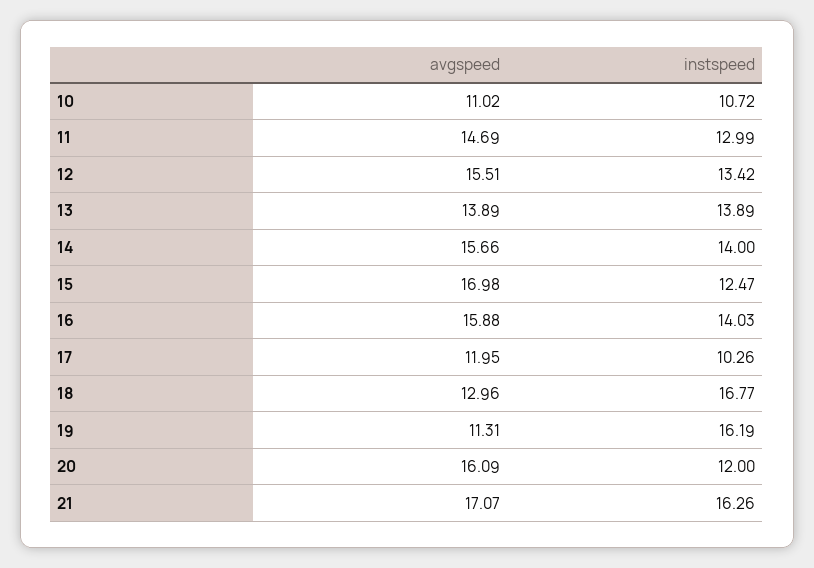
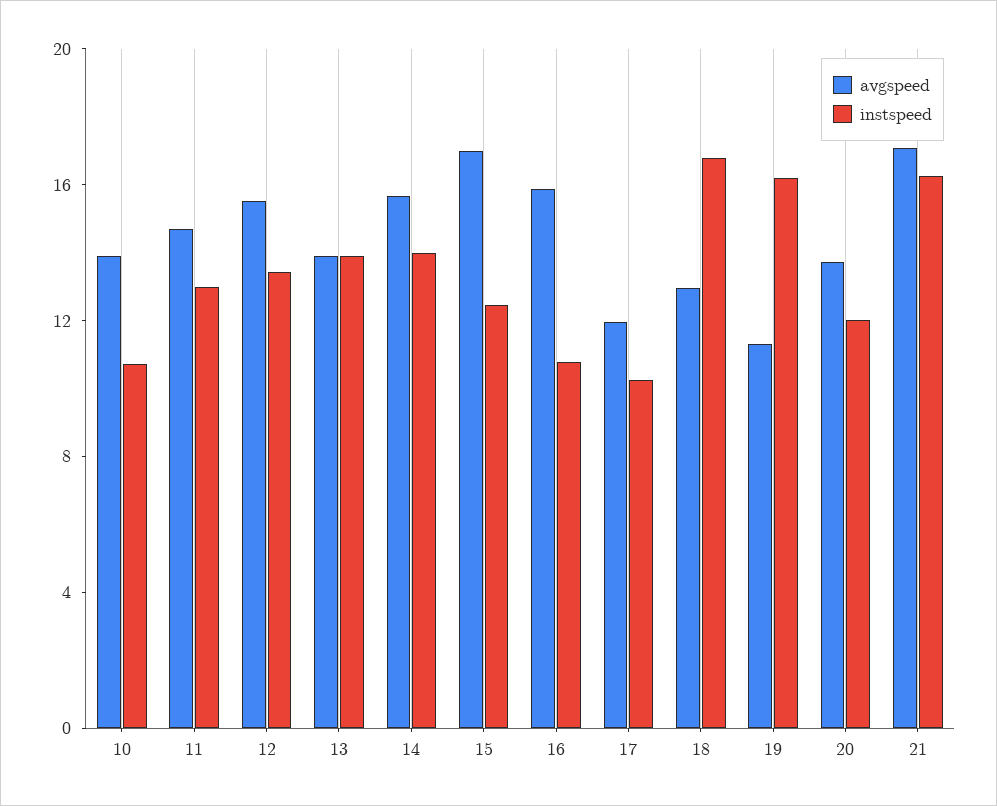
avgspeed, 10: 11.02 -> 14
instspeed, 16: 14.03 -> 11
avgspeed, 20: 16.09 -> 14

